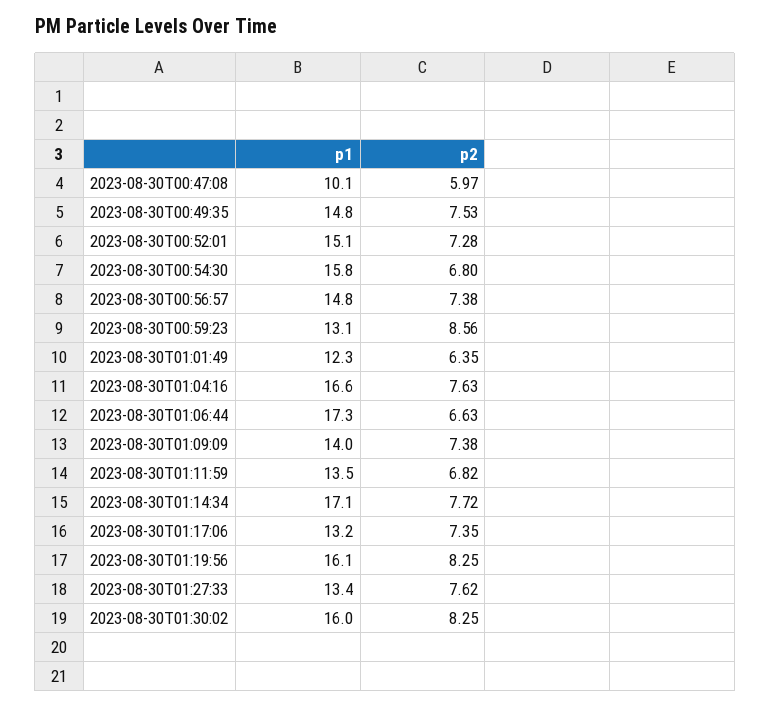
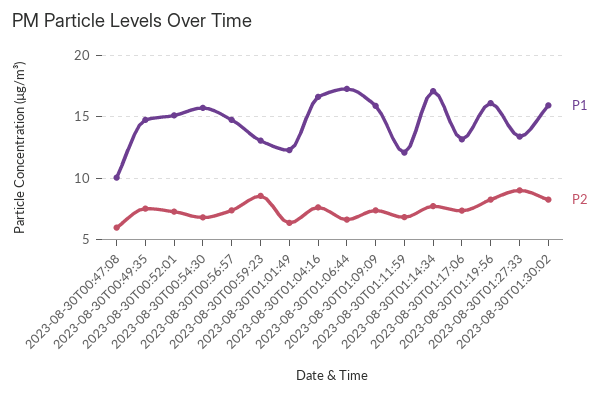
p1, 2023-08-30T01:09:09: 14 -> 16
p1, 2023-08-30T01:11:59: 13.5 -> 12
p2, 2023-08-30T01:27:33: 7.62 -> 9

